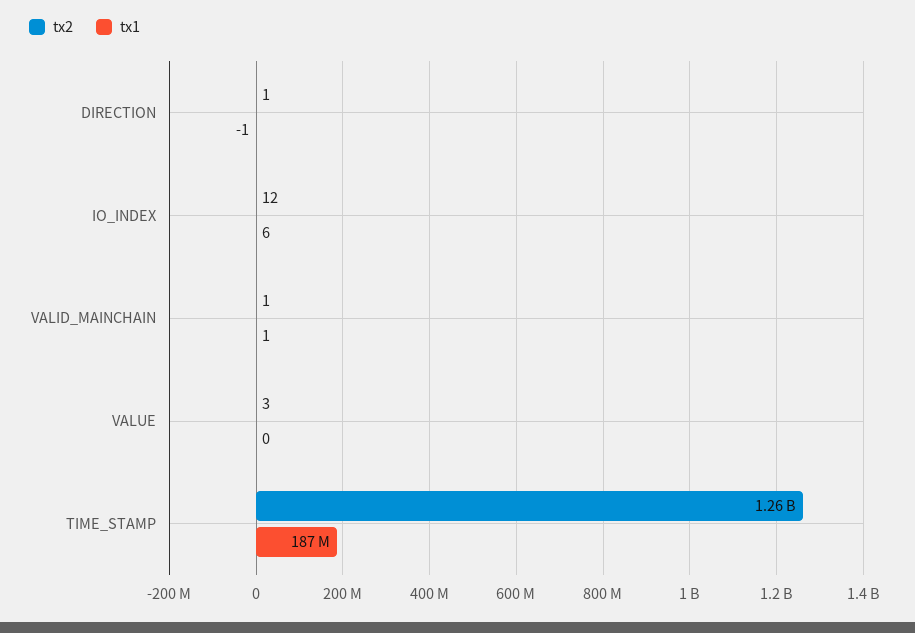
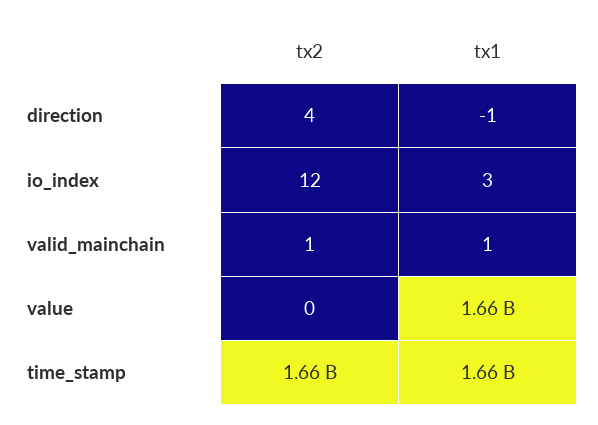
tx2, DIRECTION: 1 -> 4
tx1, IO_INDEX: 6 -> 3
tx2, VALUE: 3 -> 0
tx1, VALUE: 0 -> 1660000000
tx2, TIME_STAMP: 1260000000 -> 1660000000
tx1, TIME_STAMP: 187000000 -> 1660000000

